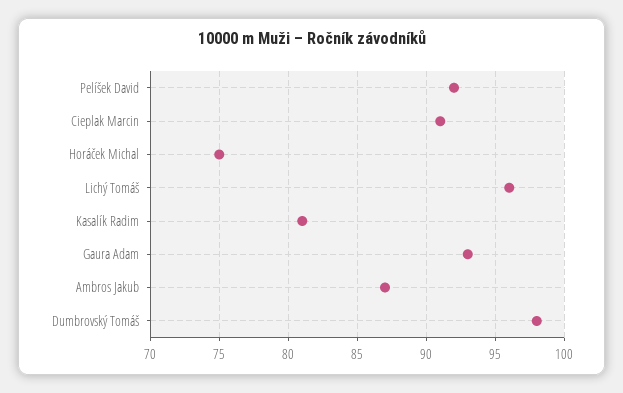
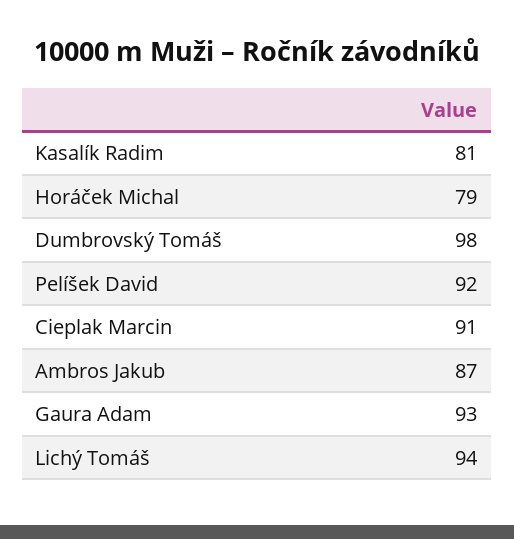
Horáček Michal: 75 -> 79
Lichý Tomáš: 96 -> 94

